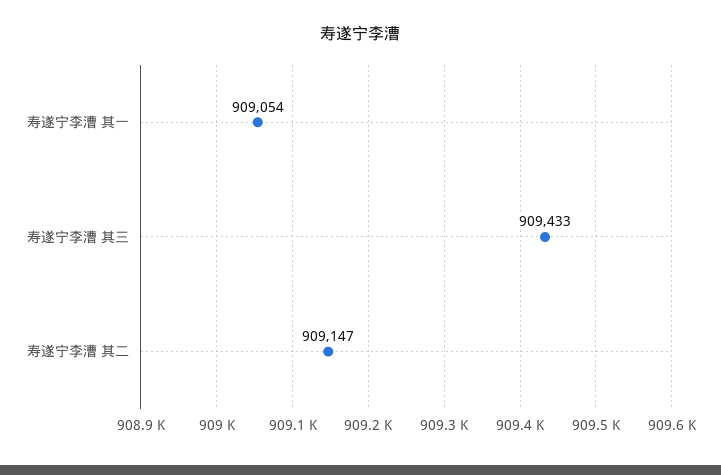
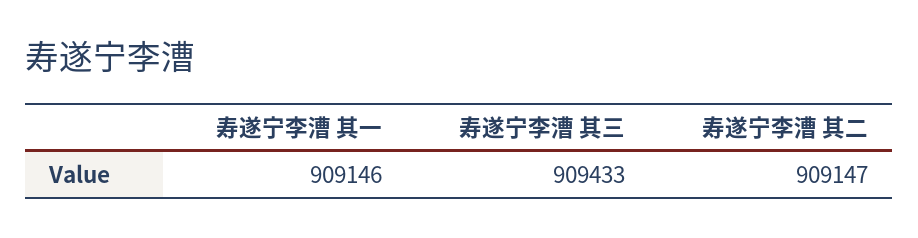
寿遂宁李漕 其一: 909054 -> 909146

